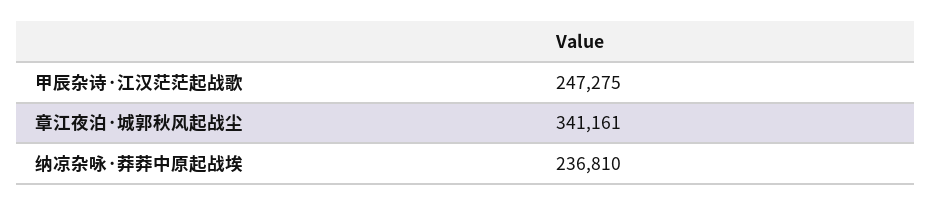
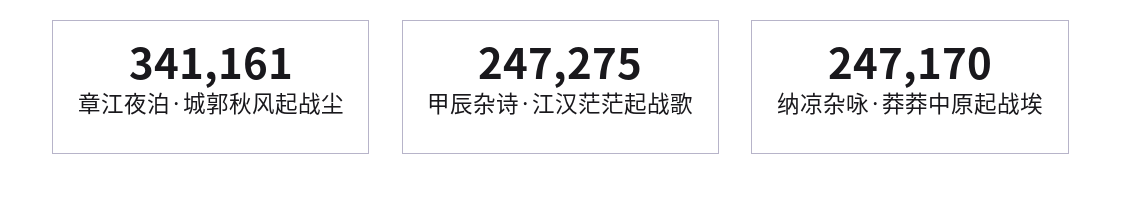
纳凉杂咏·莽莽中原起战埃: 236810 -> 247170

